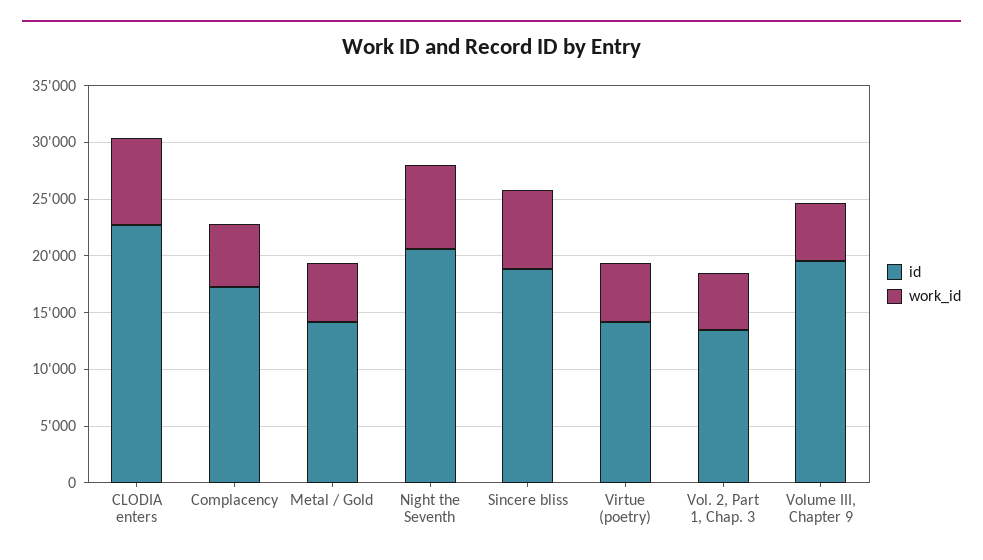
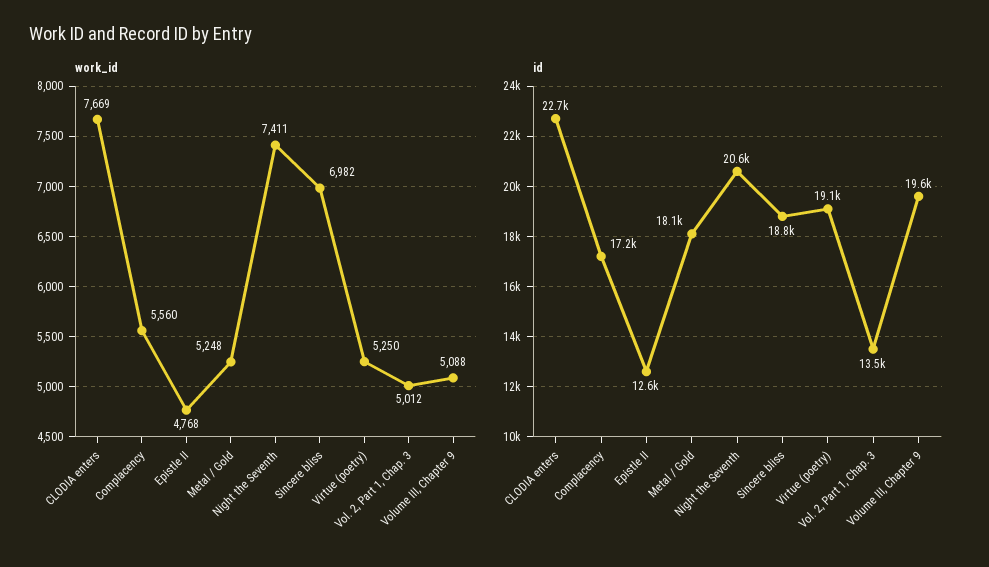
id, Metal / Gold: 14000 -> 18100
id, Virtue (poetry): 14000 -> 19100
work_id, Epistle II: none -> 4768
id, Epistle II: none -> 12600

